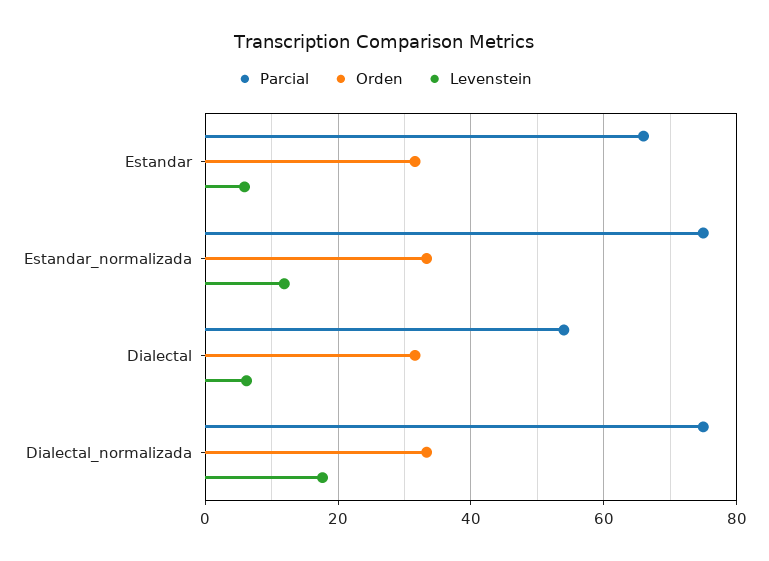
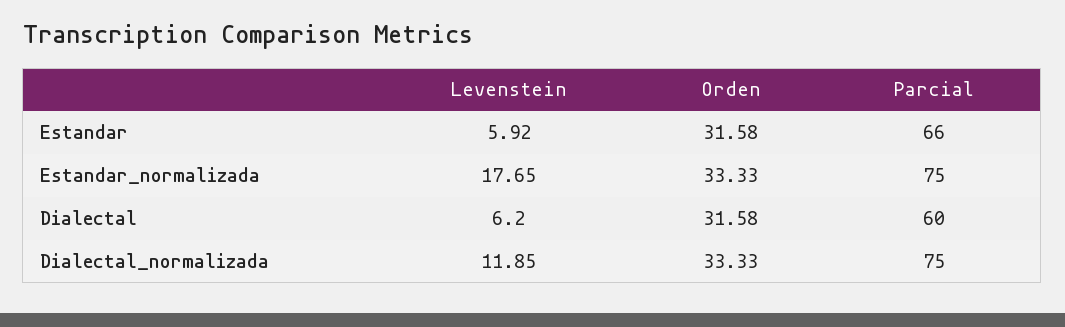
Levenstein, Estandar_normalizada: 12 -> 17.65
Parcial, Dialectal: 54 -> 60
Levenstein, Dialectal_normalizada: 18 -> 11.85

